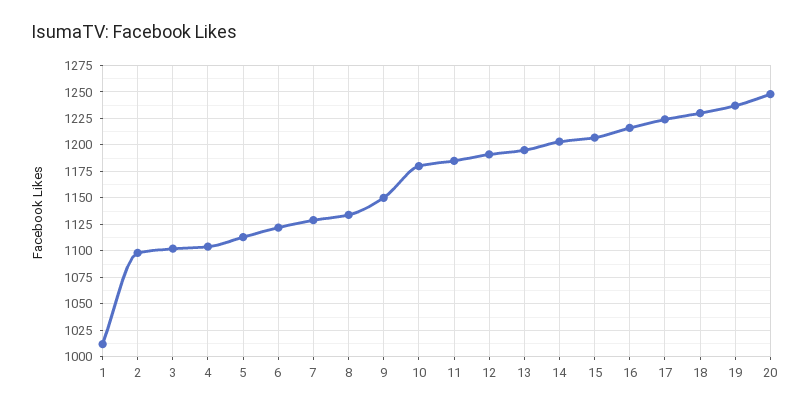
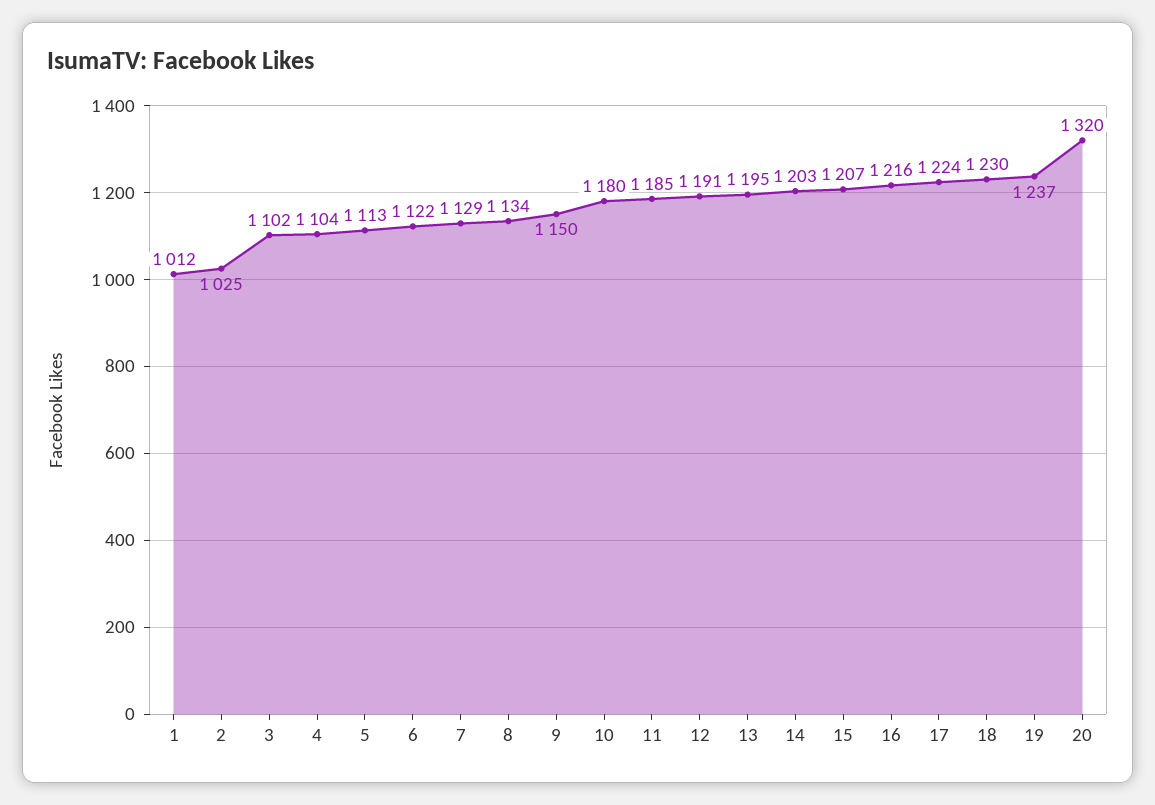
2: 1100 -> 1025
20: 1250 -> 1320

